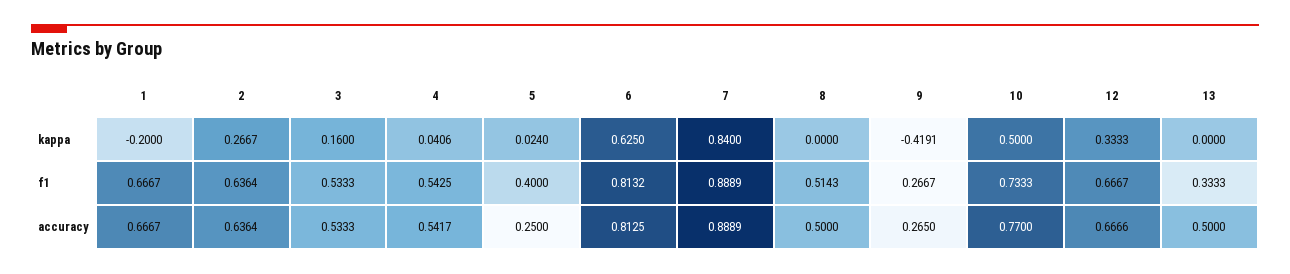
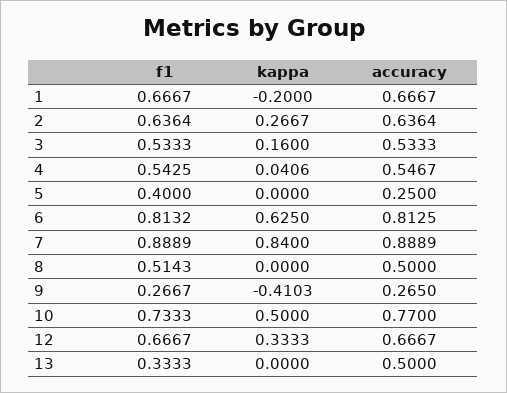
5, kappa: 0.024 -> 0
9, kappa: -0.4191 -> -0.4103
4, accuracy: 0.5417 -> 0.5467
12, accuracy: 0.6666 -> 0.6667

